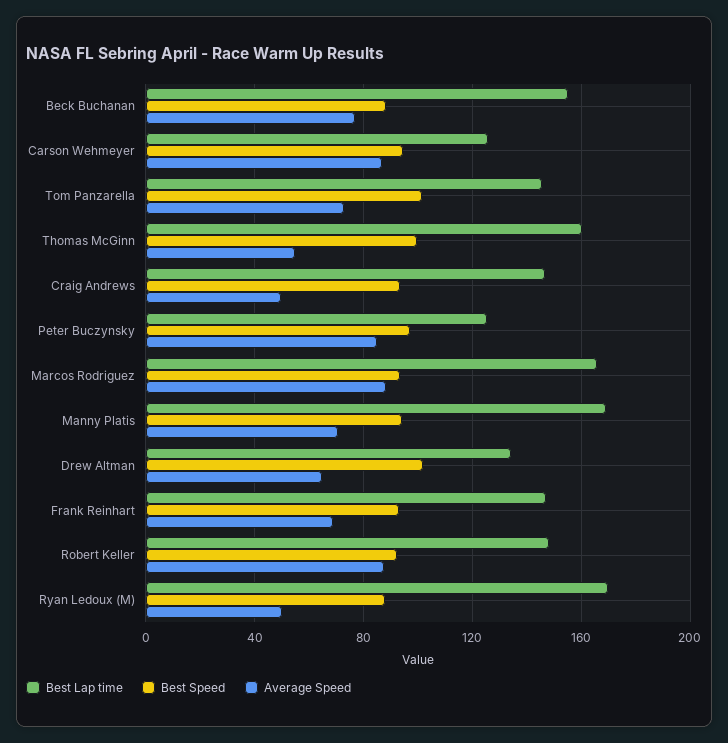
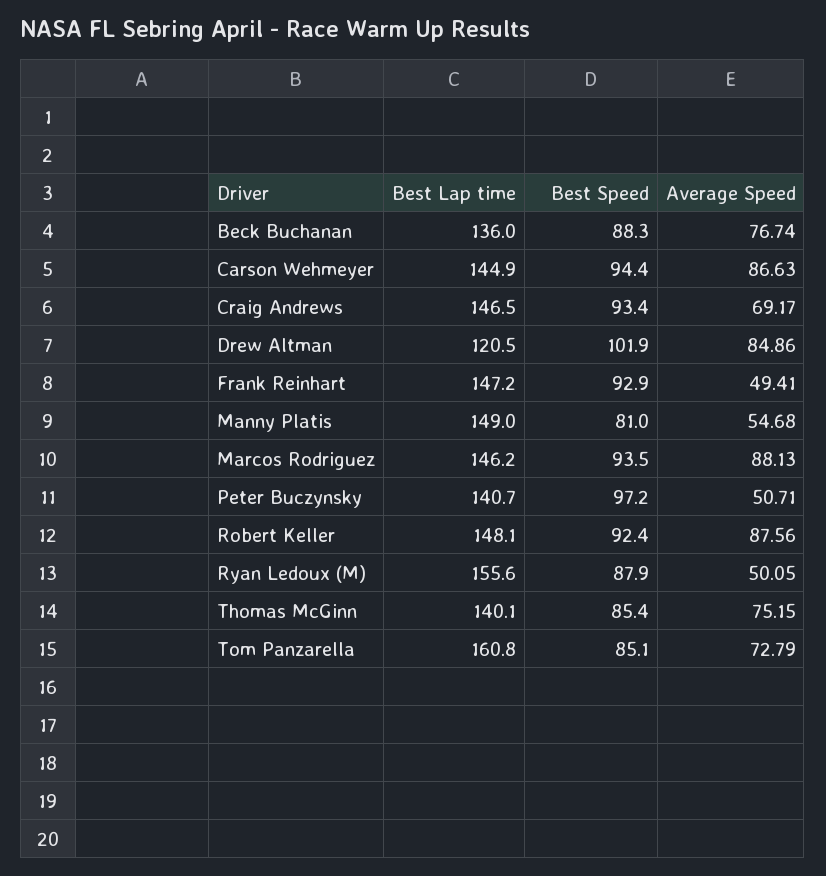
Best Lap time, Beck Buchanan: 155 -> 136
Best Lap time, Carson Wehmeyer: 125 -> 144.9
Best Lap time, Tom Panzarella: 145 -> 160.8
Best Speed, Tom Panzarella: 100 -> 85.1
Best Lap time, Thomas McGinn: 160 -> 140.1
Best Speed, Thomas McGinn: 100 -> 85.4
Average Speed, Thomas McGinn: 55 -> 75.15
Average Speed, Craig Andrews: 50 -> 69.17
Best Lap time, Peter Buczynsky: 125 -> 140.7
Average Speed, Peter Buczynsky: 85 -> 50.71
Best Lap time, Marcos Rodriguez: 165 -> 146.2
Best Lap time, Manny Platis: 170 -> 149
Best Speed, Manny Platis: 95 -> 81
Average Speed, Manny Platis: 70 -> 54.68
Best Lap time, Drew Altman: 135 -> 120.5
Average Speed, Drew Altman: 65 -> 84.86
Average Speed, Frank Reinhart: 70 -> 49.41
Best Lap time, Ryan Ledoux (M): 170 -> 155.6

